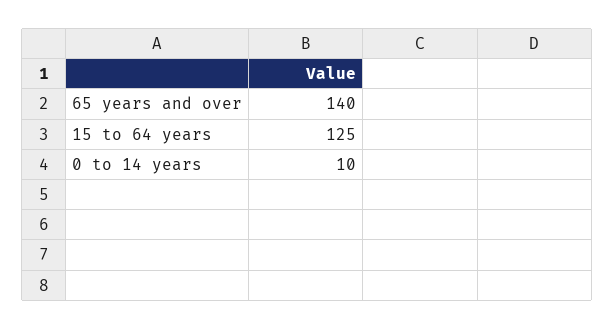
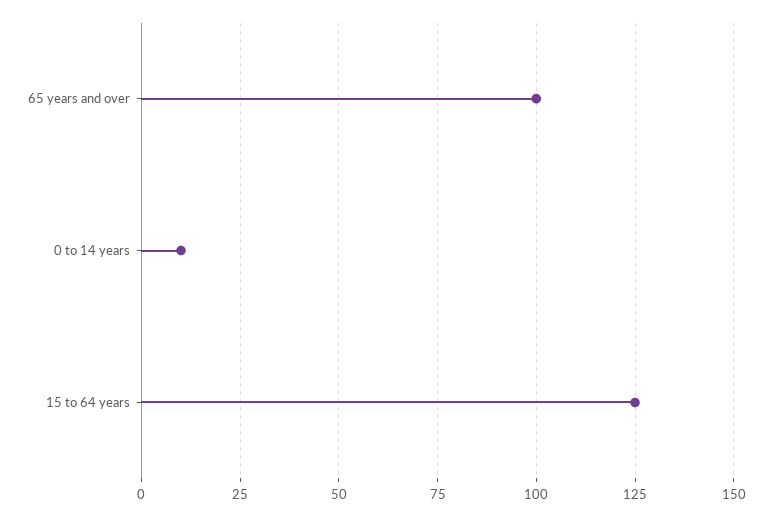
65 years and over: 140 -> 100

